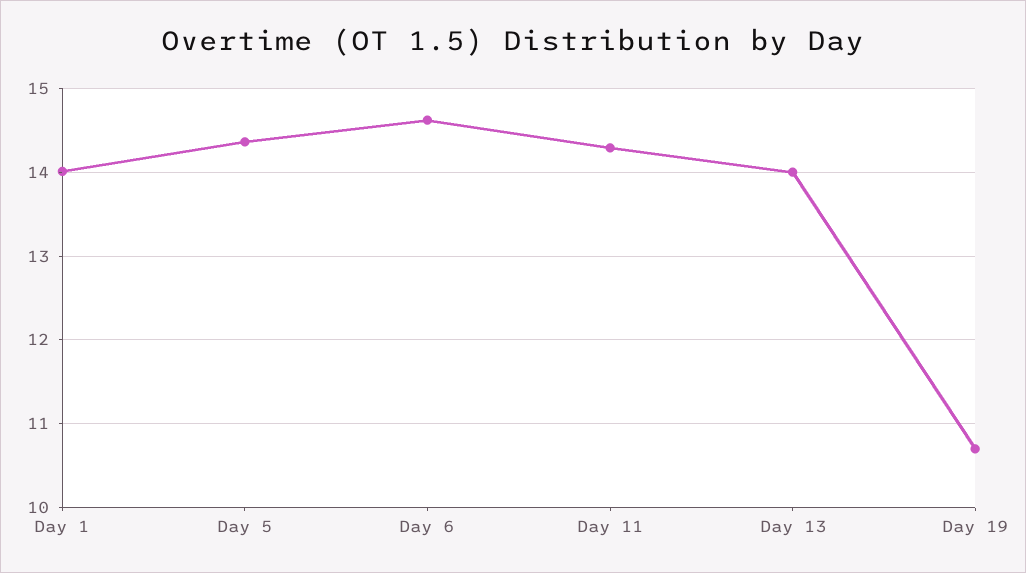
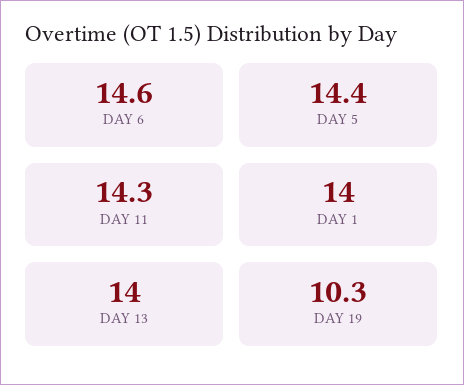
Day 19: 10.7 -> 10.3

